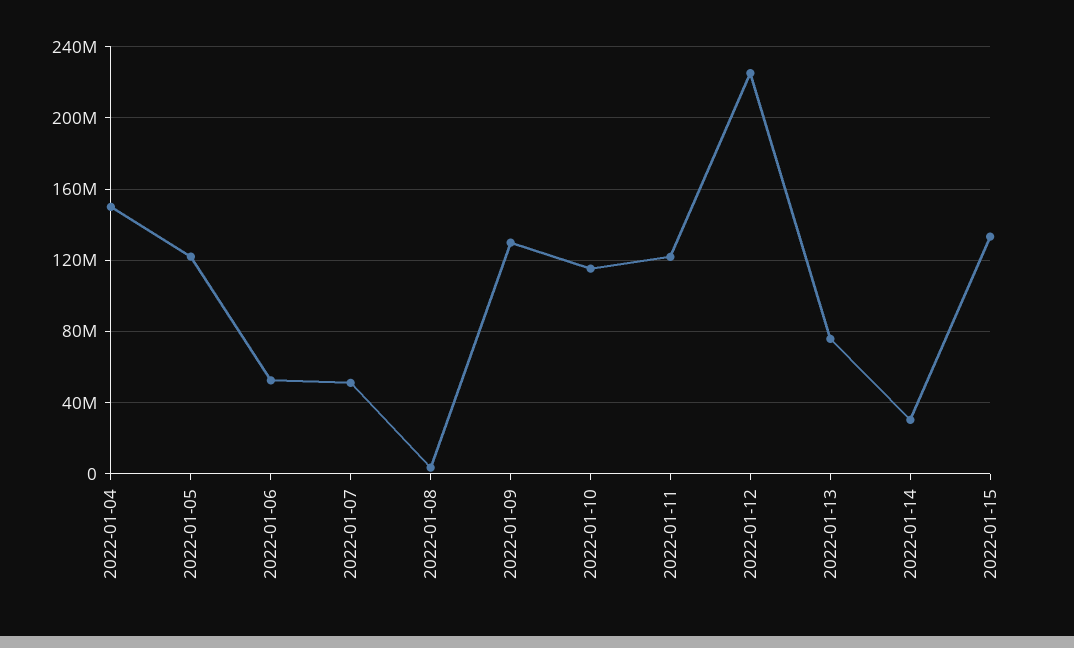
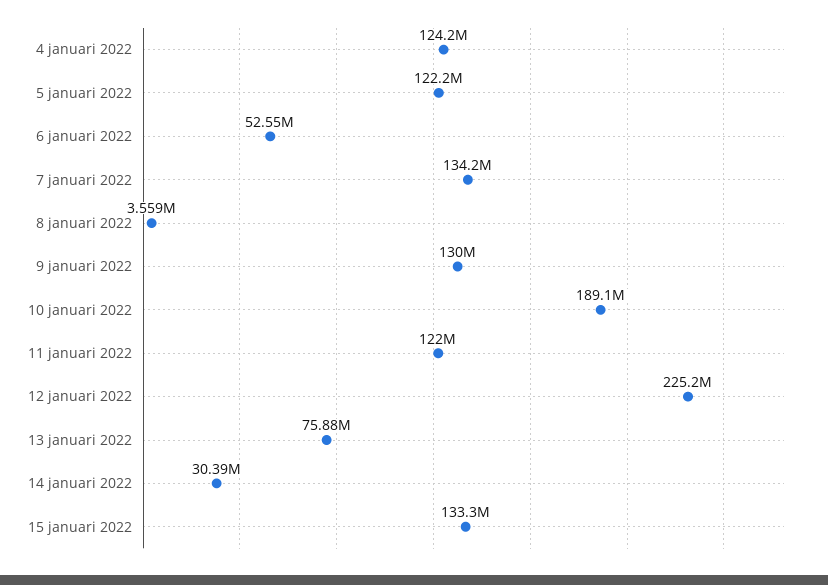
2022-01-04: 150000000 -> 124200000
2022-01-07: 50000000 -> 134200000
2022-01-10: 115000000 -> 189100000

